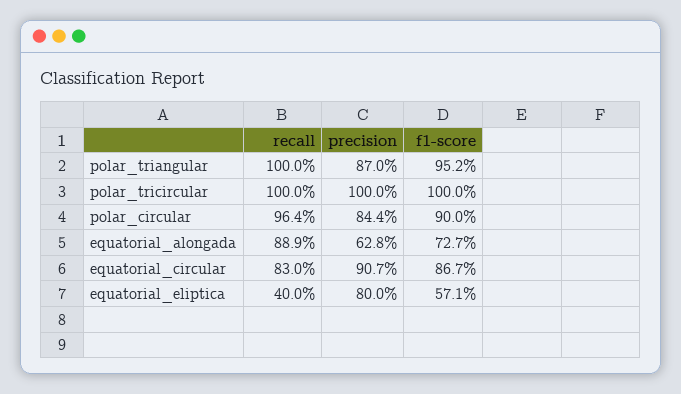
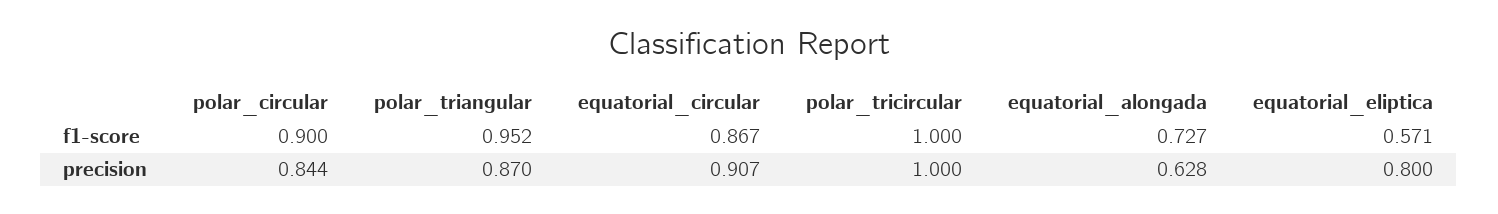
recall, polar_triangular: 1 -> none
recall, polar_tricircular: 1 -> none
recall, polar_circular: 0.964 -> none
recall, equatorial_alongada: 0.889 -> none
recall, equatorial_circular: 0.83 -> none
recall, equatorial_eliptica: 0.4 -> none

